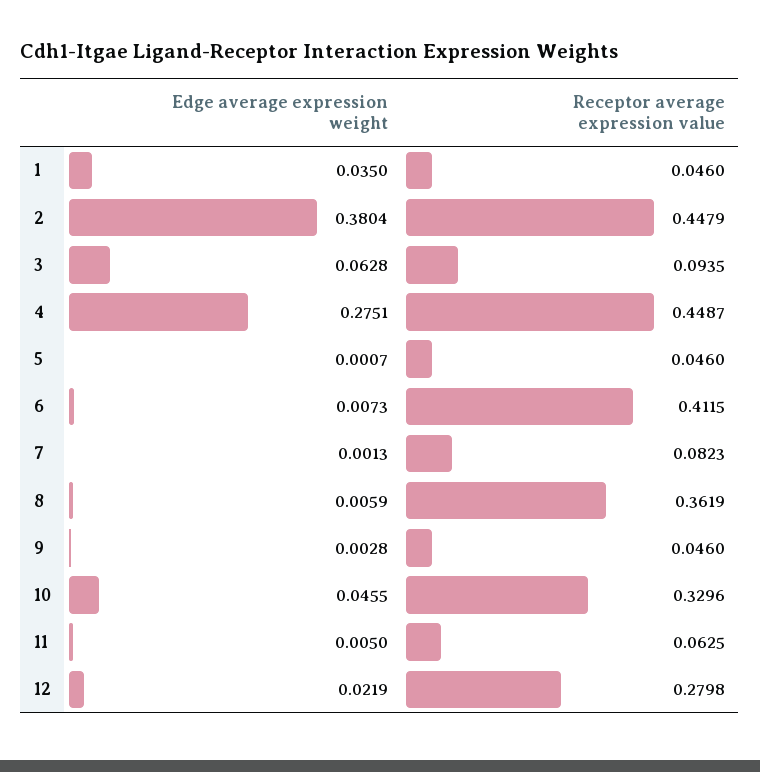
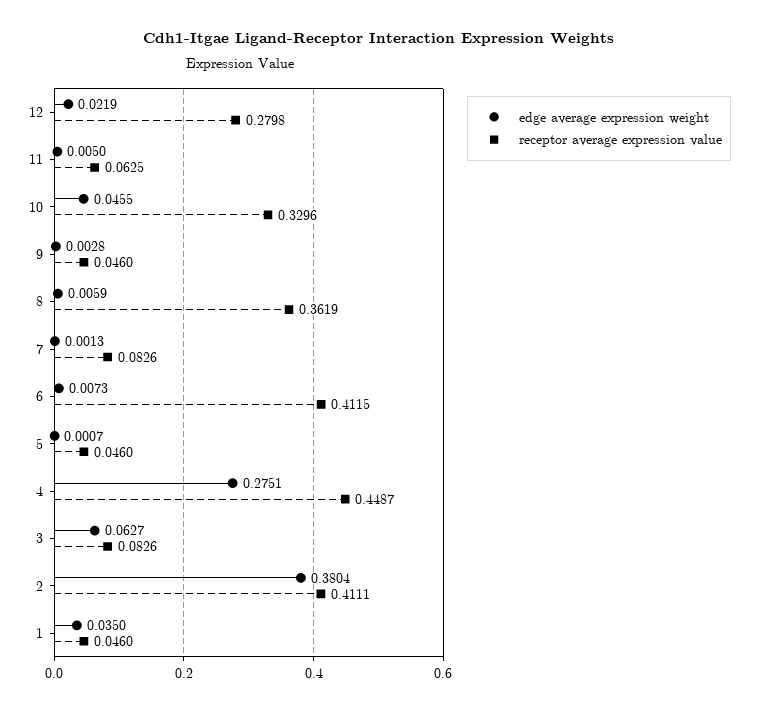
Receptor average expression value, 2: 0.4479 -> 0.4111
Edge average expression weight, 3: 0.0628 -> 0.0627
Receptor average expression value, 3: 0.0935 -> 0.0826
Receptor average expression value, 7: 0.0823 -> 0.0826

